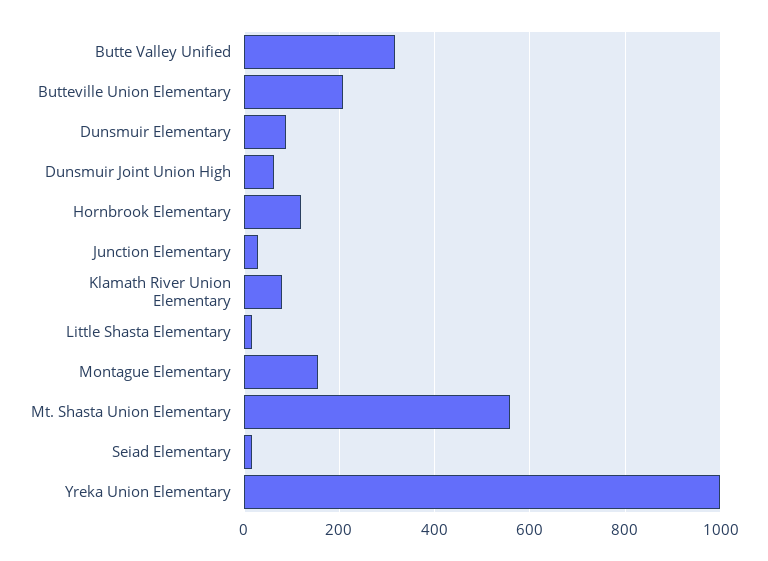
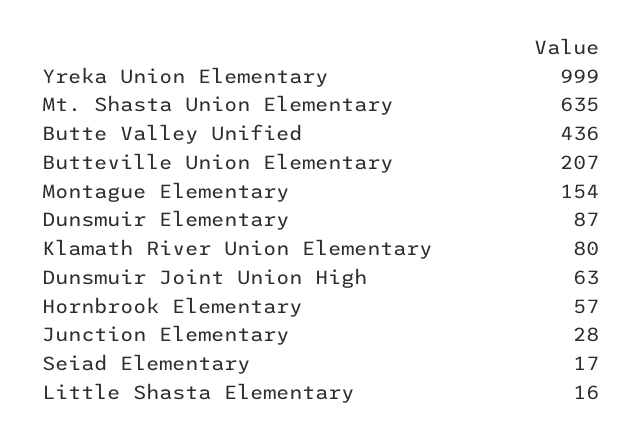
Butte Valley Unified: 320 -> 436
Hornbrook Elementary: 120 -> 57
Mt. Shasta Union Elementary: 560 -> 635

